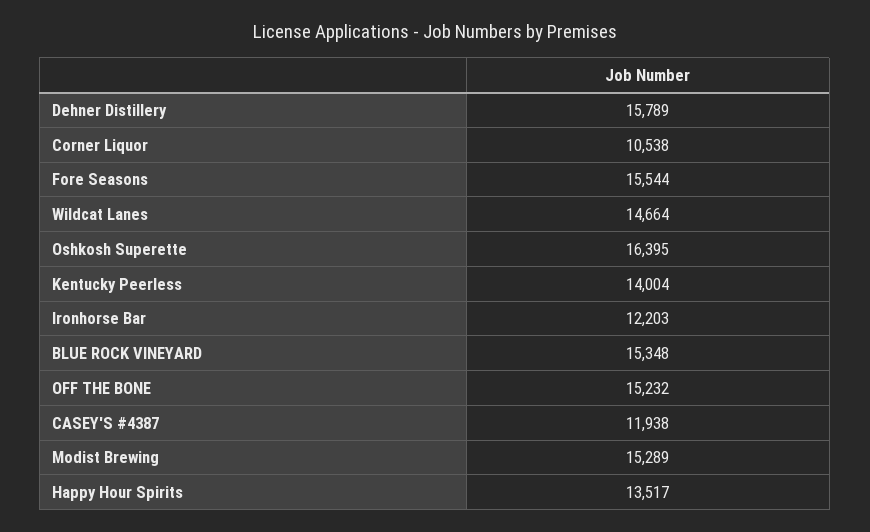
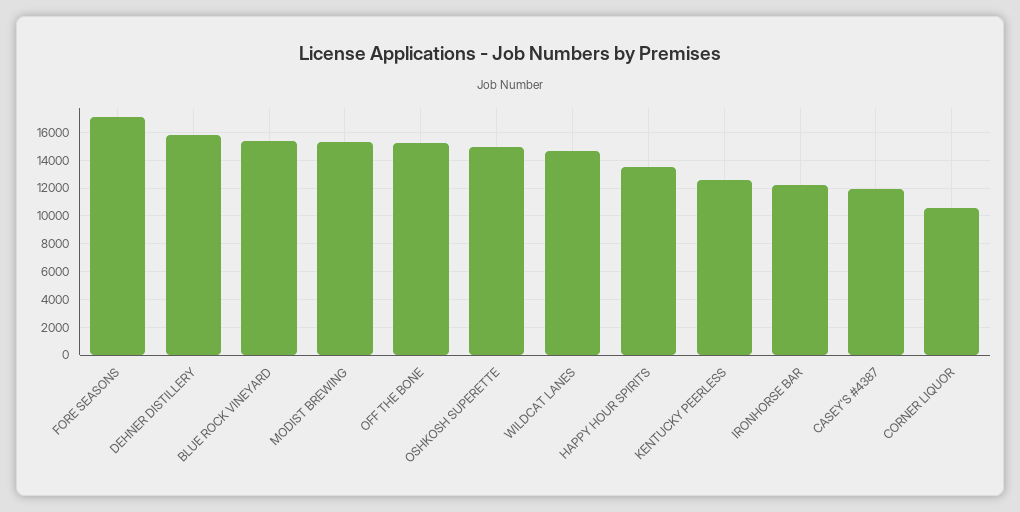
Fore Seasons: 15544 -> 17000
Oshkosh Superette: 16395 -> 15000
Kentucky Peerless: 14004 -> 12500

